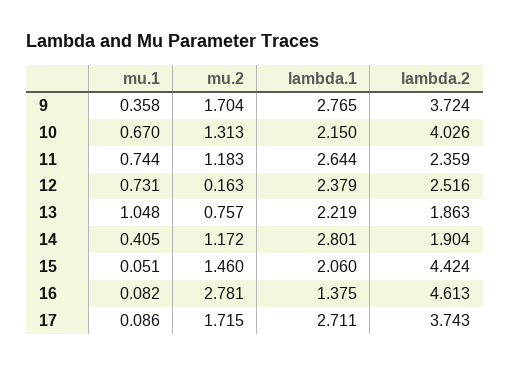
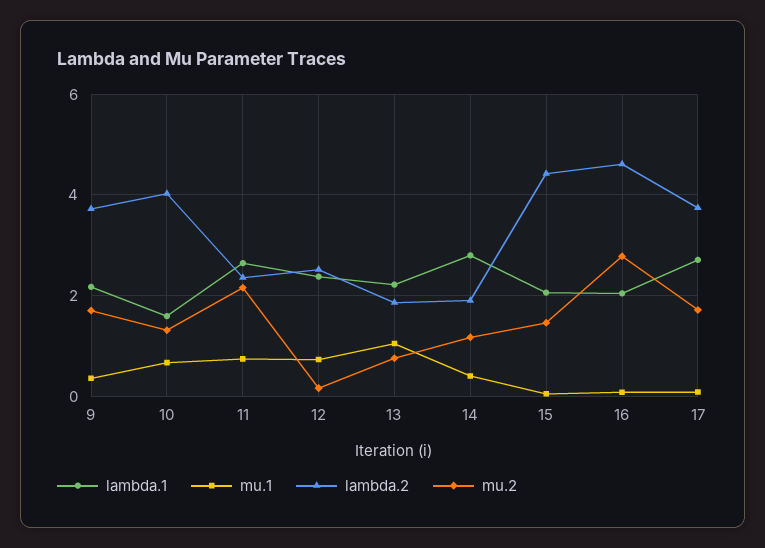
lambda.1, 9: 2.765 -> 2.2
lambda.1, 10: 2.15 -> 1.6
mu.2, 11: 1.183 -> 2.2
lambda.1, 16: 1.375 -> 2

